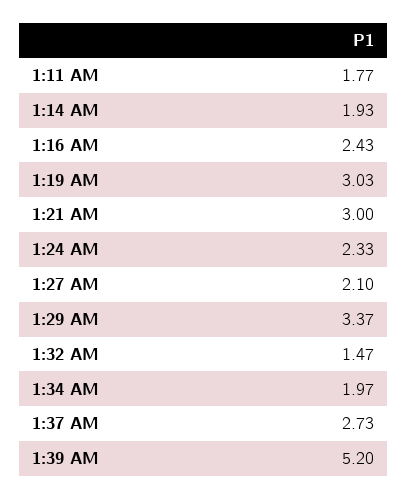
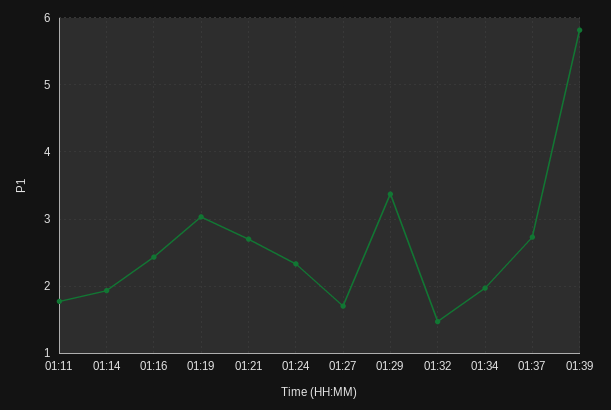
1:21 AM: 3 -> 2.7
1:27 AM: 2.1 -> 1.7
1:39 AM: 5.2 -> 5.8

